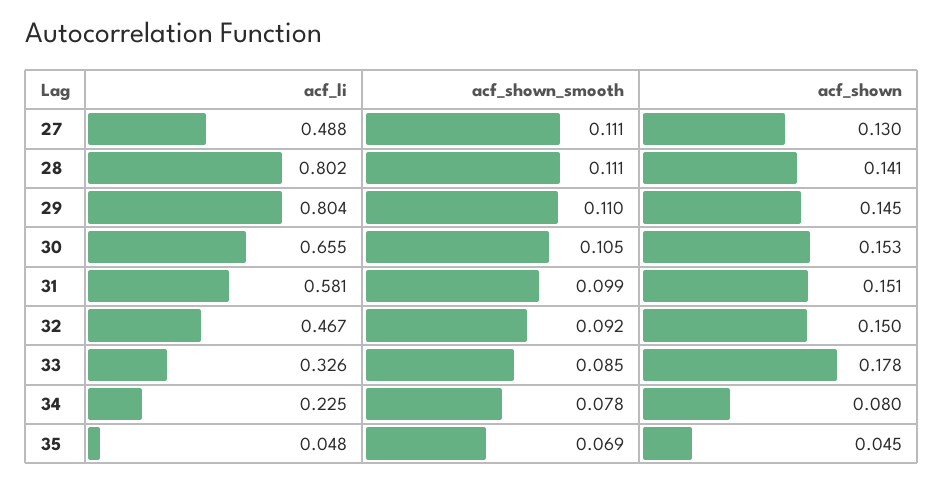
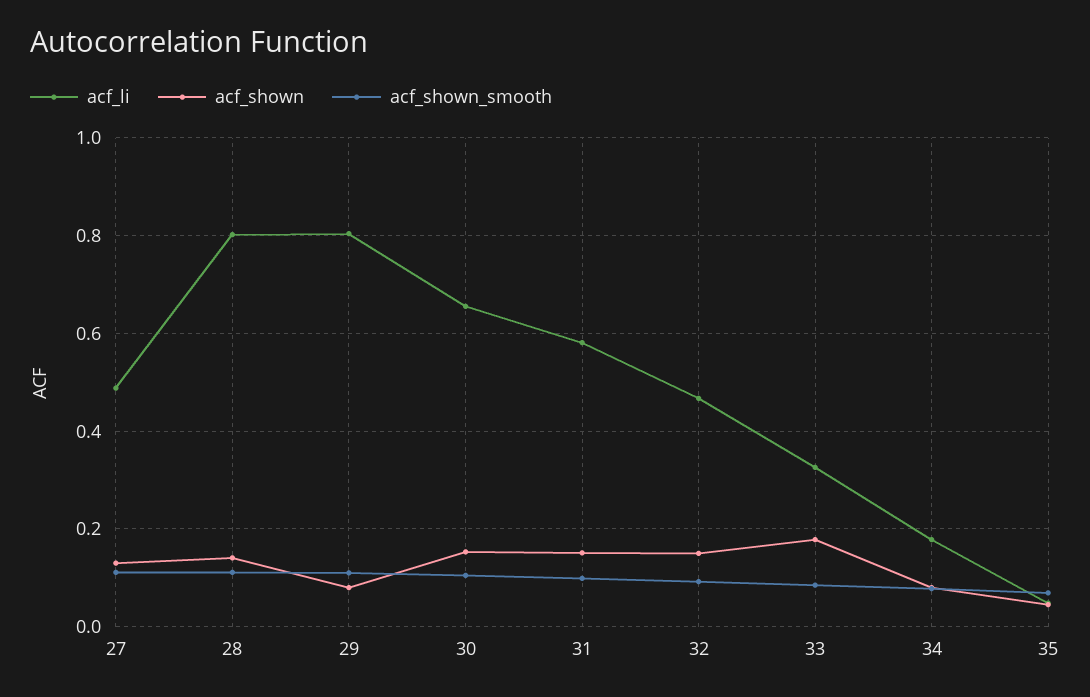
acf_shown, 29: 0.145 -> 0.08
acf_li, 34: 0.225 -> 0.18

